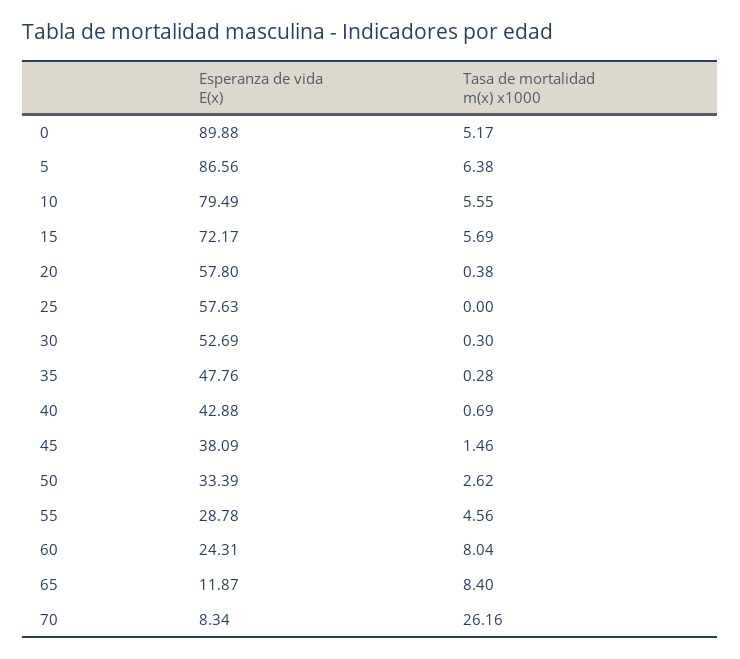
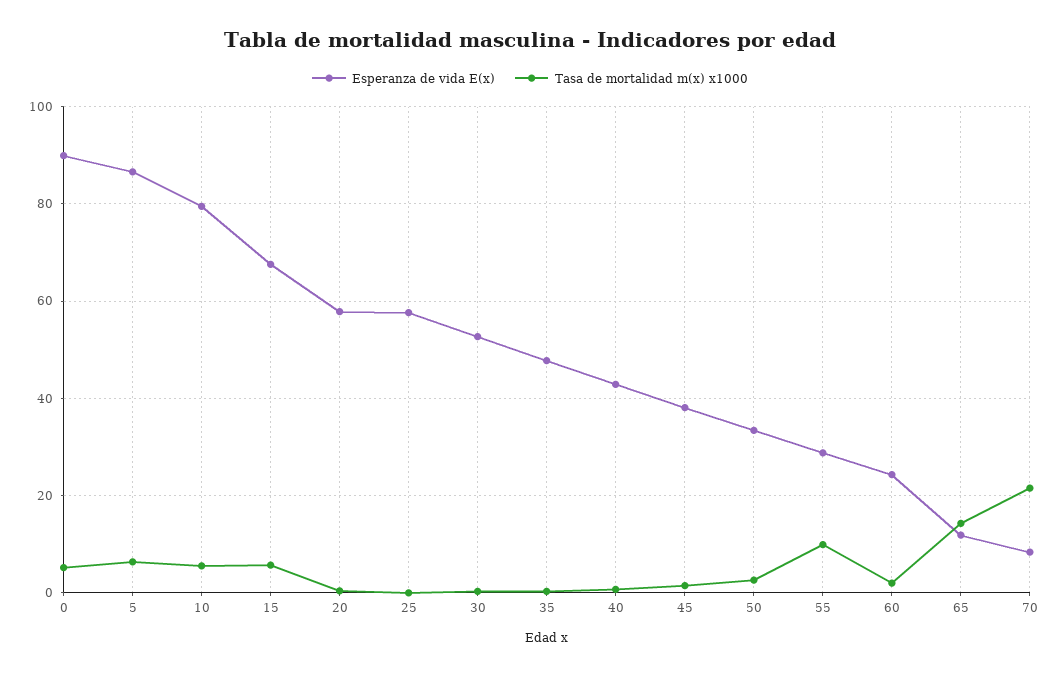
Esperanza de vida E(x), 15: 72.17 -> 68
Tasa de mortalidad m(x) x1000, 55: 4.56 -> 10
Tasa de mortalidad m(x) x1000, 60: 8.04 -> 2
Tasa de mortalidad m(x) x1000, 65: 8.4 -> 14
Tasa de mortalidad m(x) x1000, 70: 26.16 -> 22

